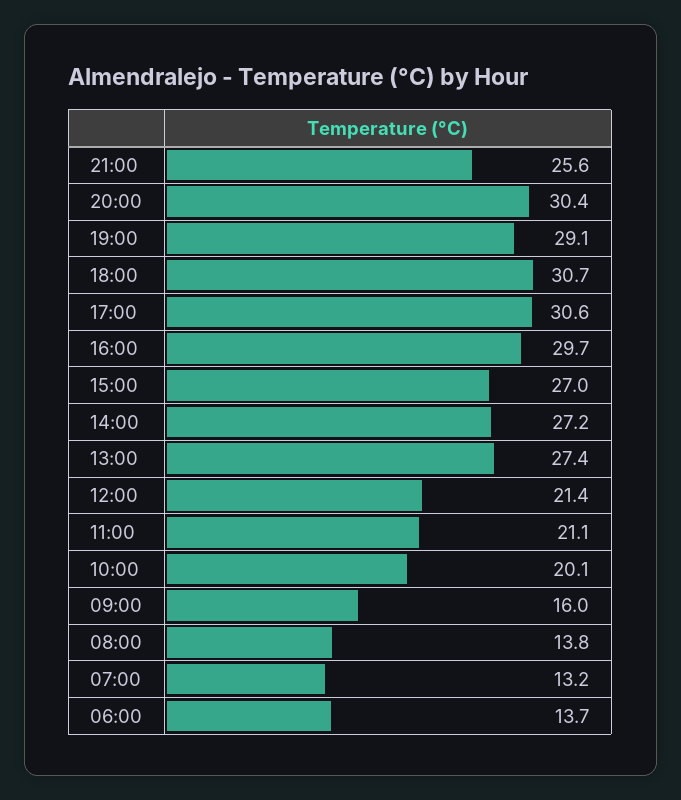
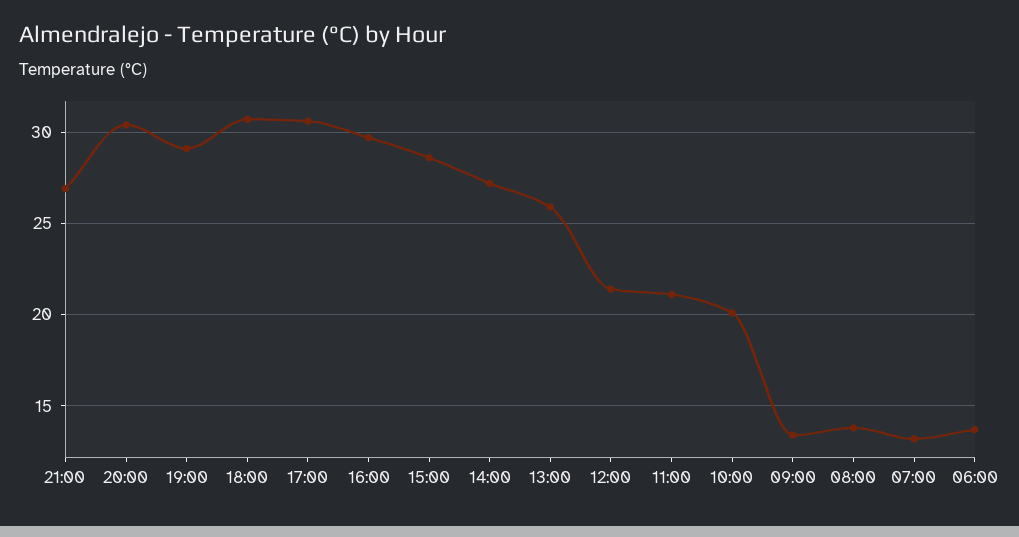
21:00: 25.6 -> 27
15:00: 27 -> 28.5
13:00: 27.4 -> 26
09:00: 16 -> 13.5

